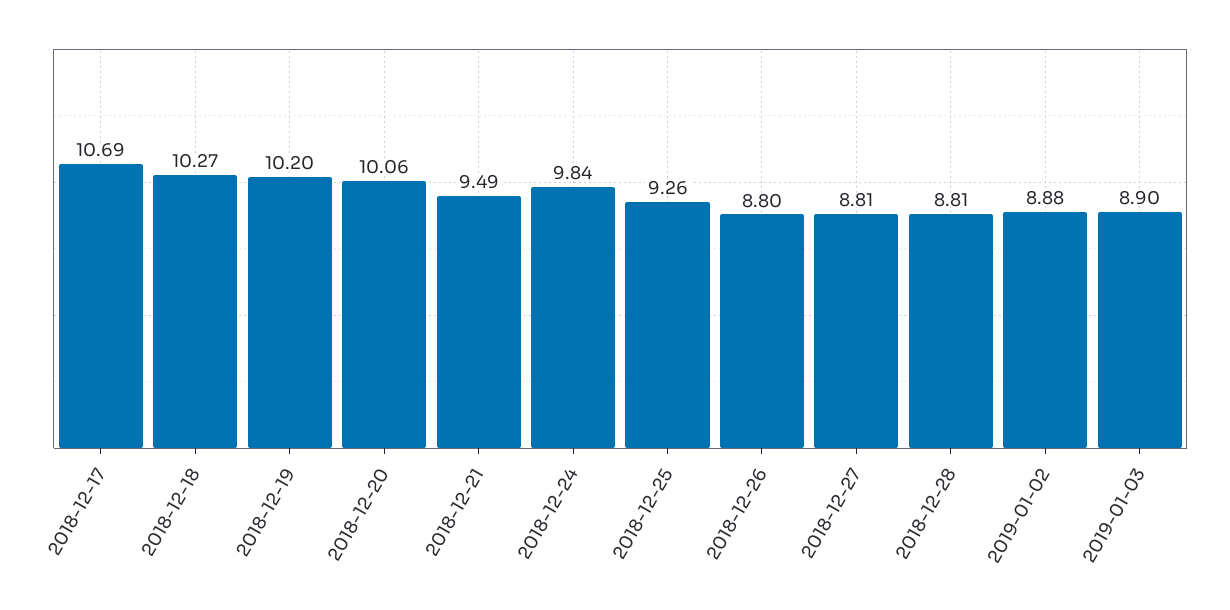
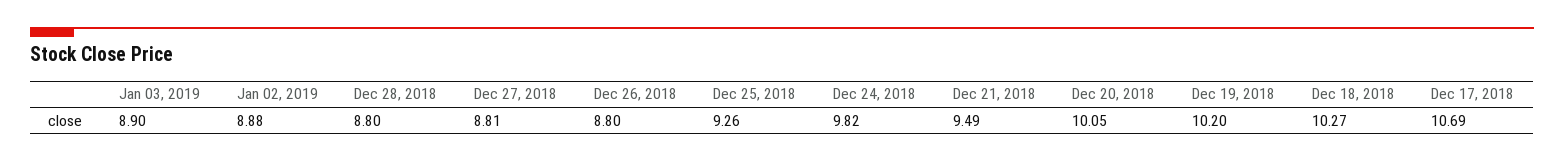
2018-12-20: 10.06 -> 10.05
2018-12-24: 9.84 -> 9.82
2018-12-28: 8.81 -> 8.8

